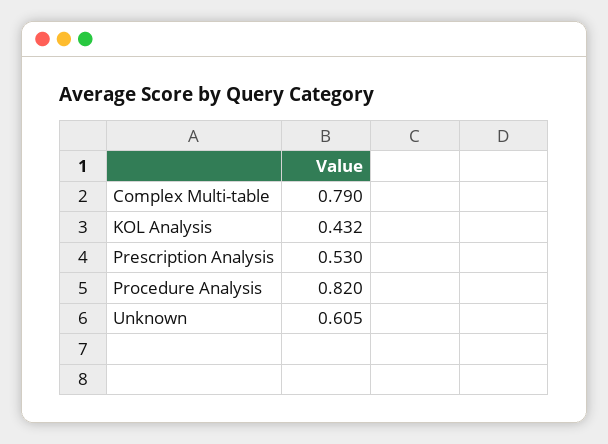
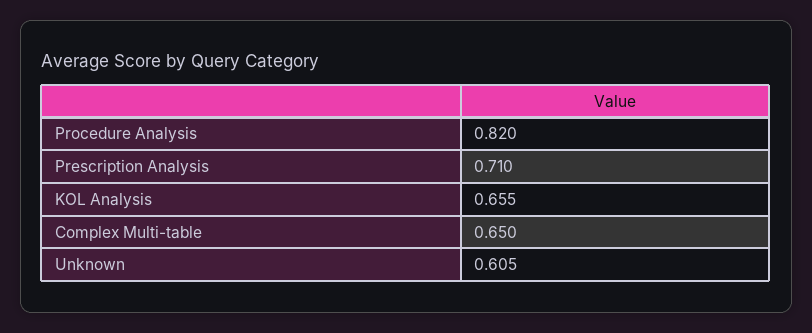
Complex Multi-table: 0.79 -> 0.65
KOL Analysis: 0.432 -> 0.655
Prescription Analysis: 0.53 -> 0.71

